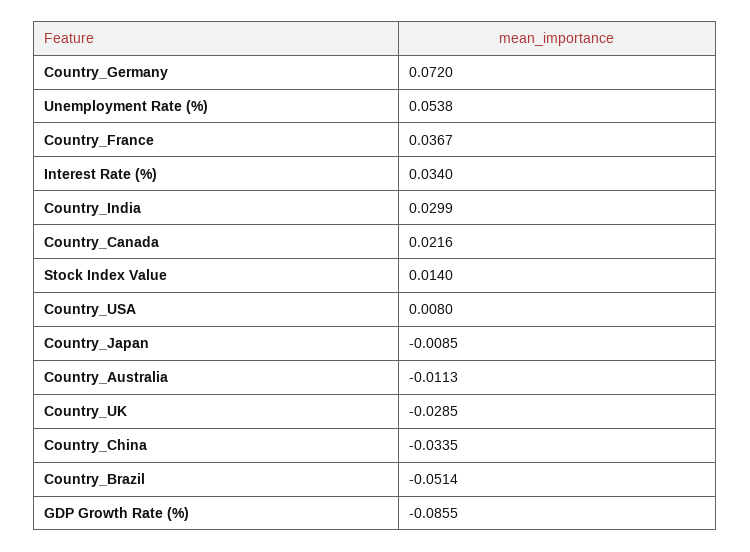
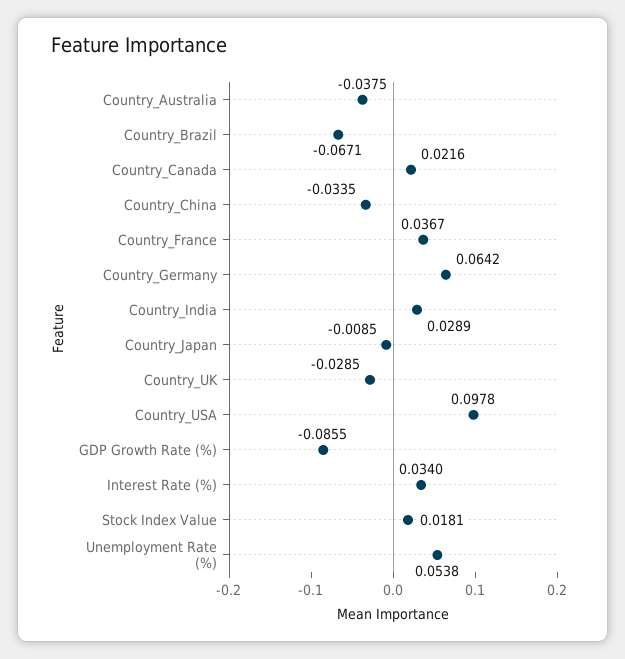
Country_Germany: 0.072 -> 0.0642
Country_India: 0.0299 -> 0.0289
Stock Index Value: 0.014 -> 0.0181
Country_USA: 0.008 -> 0.0978
Country_Australia: -0.0113 -> -0.0375
Country_Brazil: -0.0514 -> -0.0671

